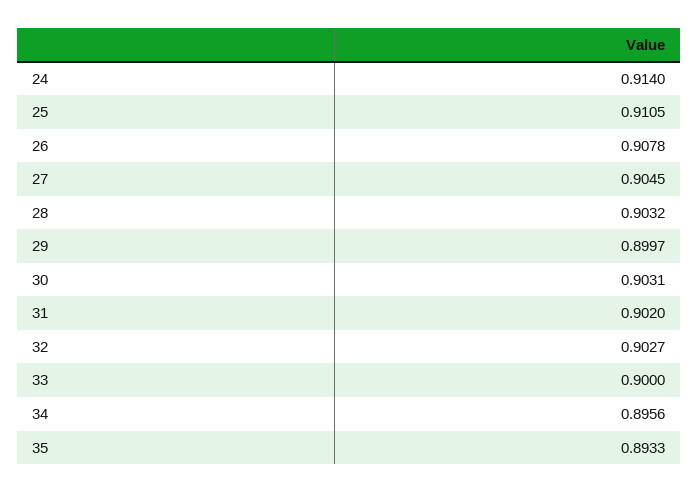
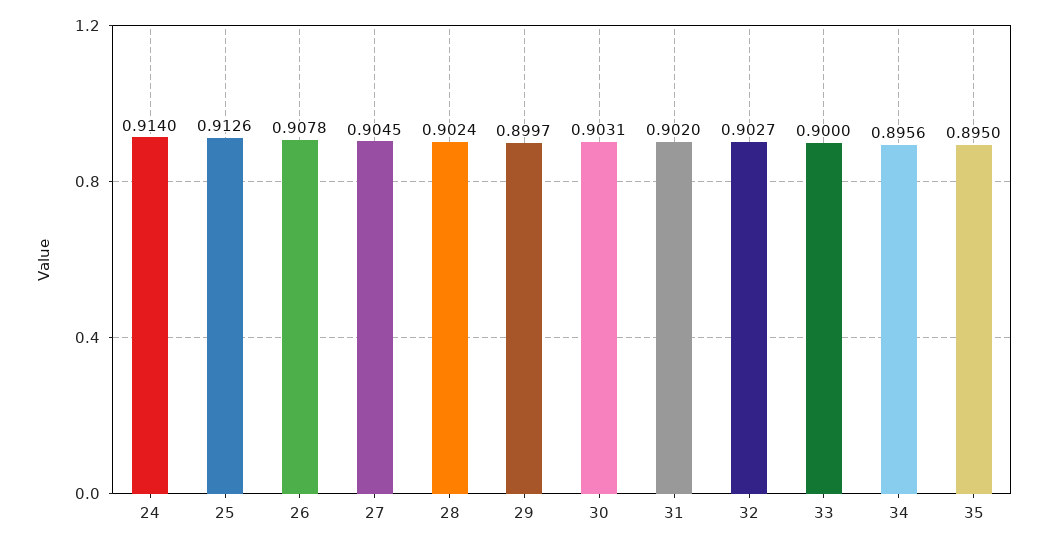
25: 0.9105 -> 0.9126
28: 0.9032 -> 0.9024
35: 0.8933 -> 0.895

